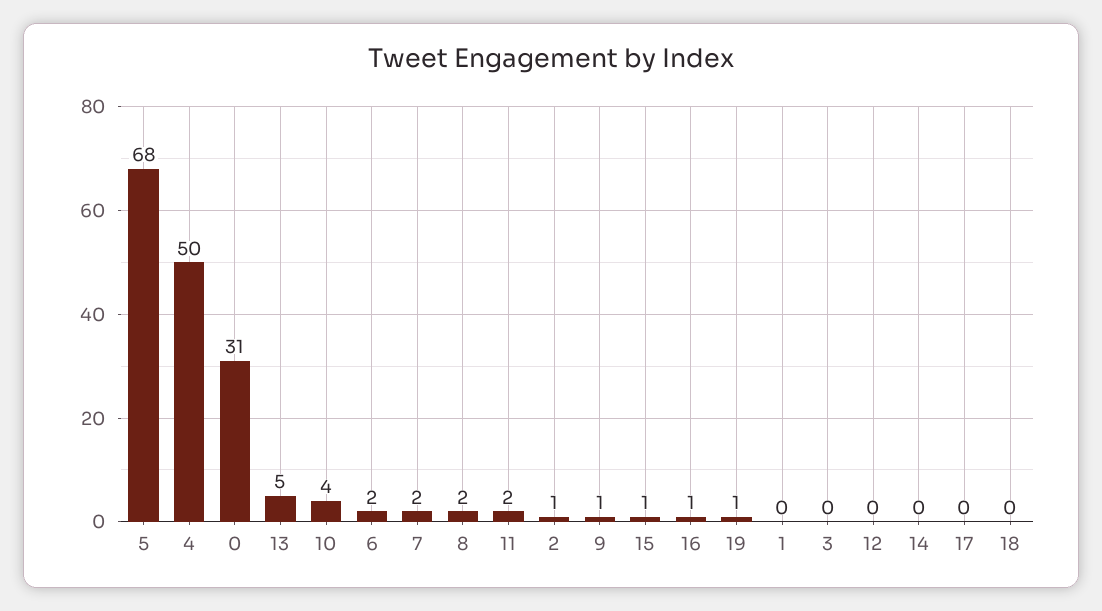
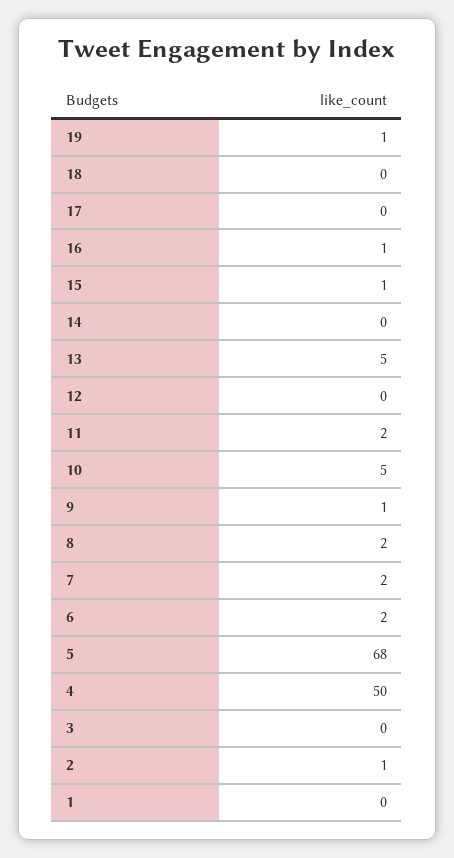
0: 31 -> none
10: 4 -> 5

